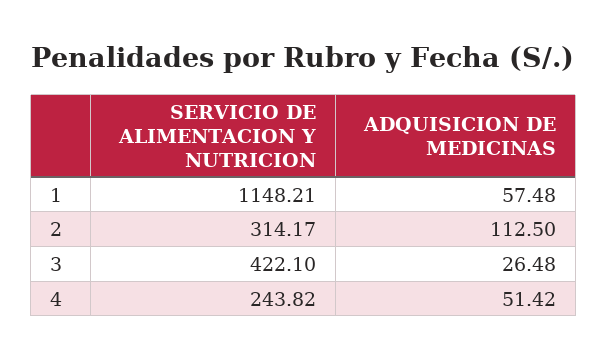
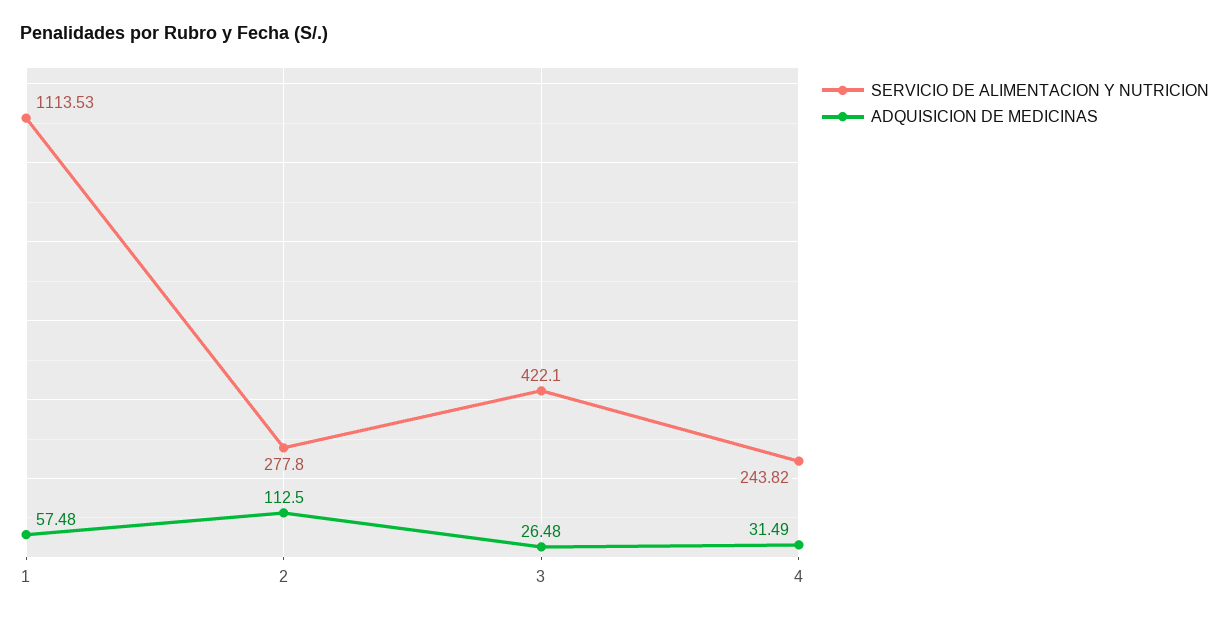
SERVICIO DE ALIMENTACION Y NUTRICION, 1: 1148.21 -> 1113.53
SERVICIO DE ALIMENTACION Y NUTRICION, 2: 314.17 -> 277.8
ADQUISICION DE MEDICINAS, 4: 51.42 -> 31.49

